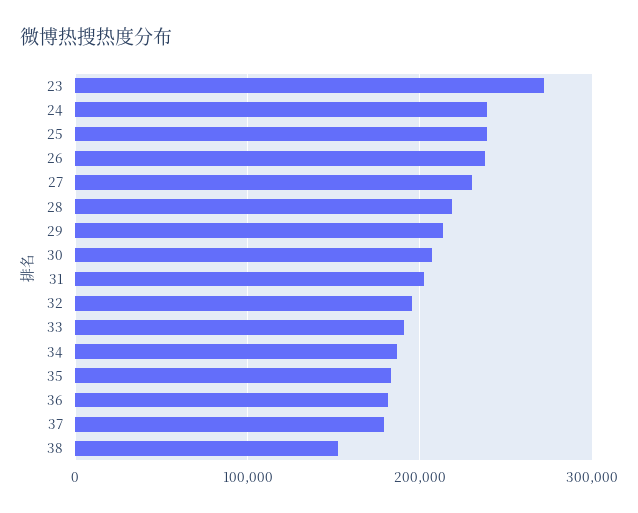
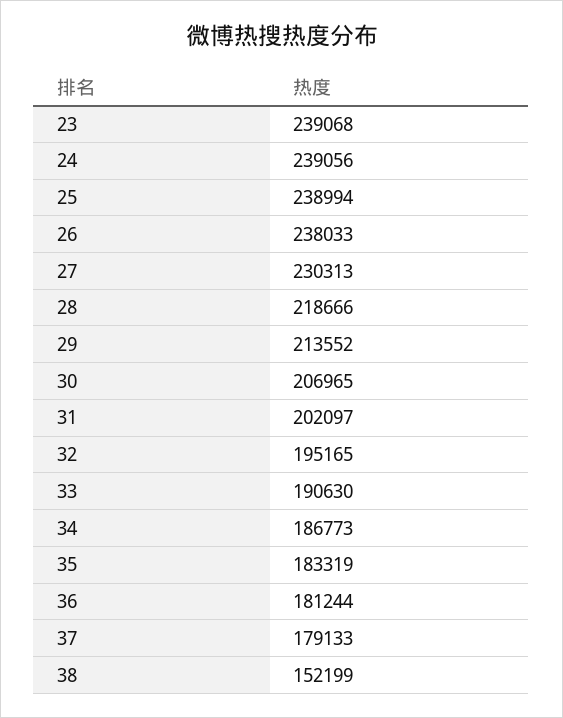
23: 270000 -> 239068

